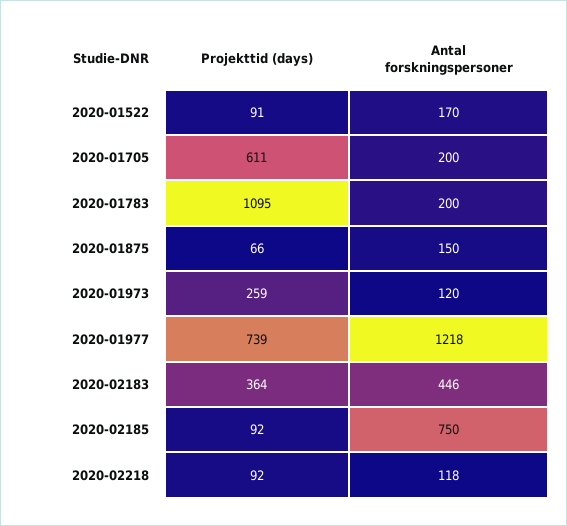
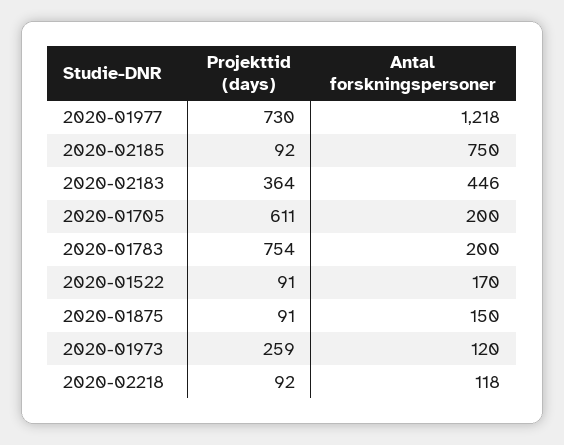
Projekttid (days), 2020-01783: 1095 -> 754
Projekttid (days), 2020-01875: 66 -> 91
Projekttid (days), 2020-01977: 739 -> 730

